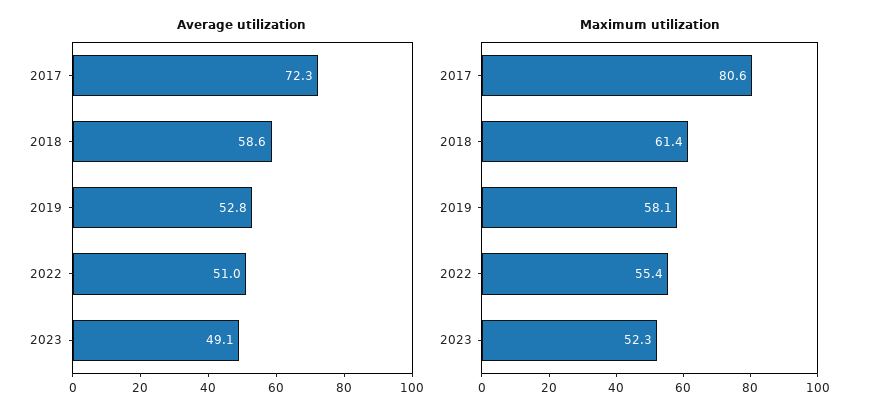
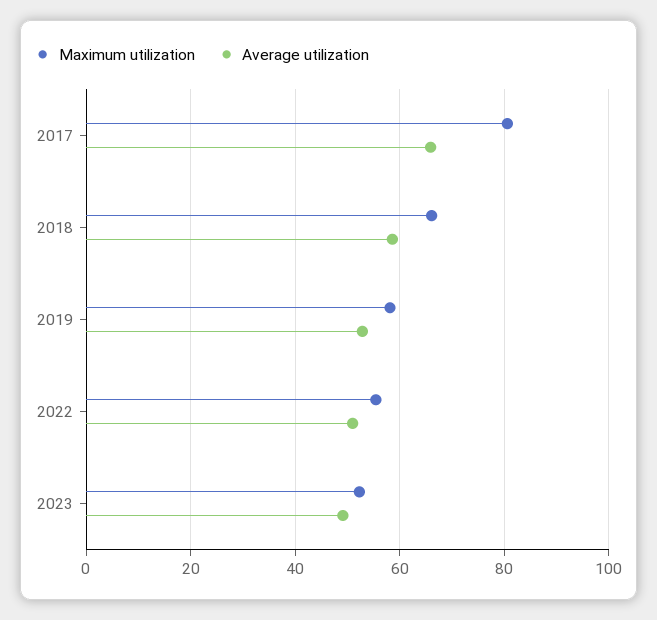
Average utilization, 2017: 72.3 -> 66
Maximum utilization, 2018: 61.4 -> 66

